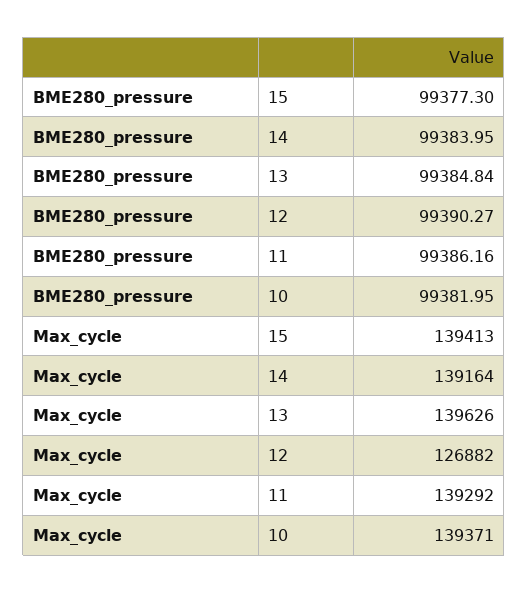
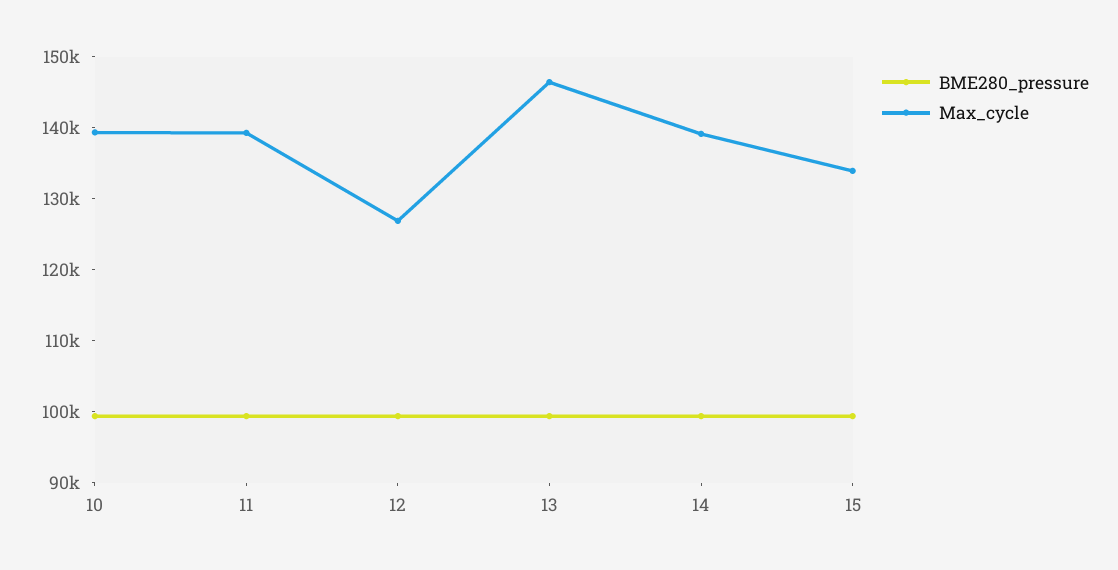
Max_cycle, 15: 139413 -> 134000
Max_cycle, 13: 139626 -> 146000

